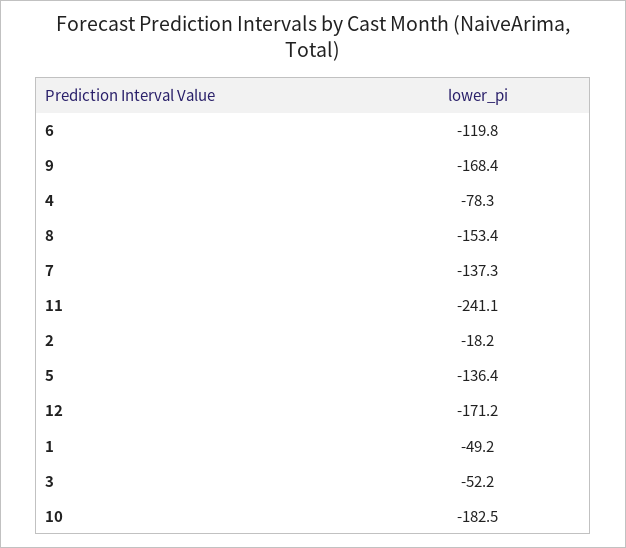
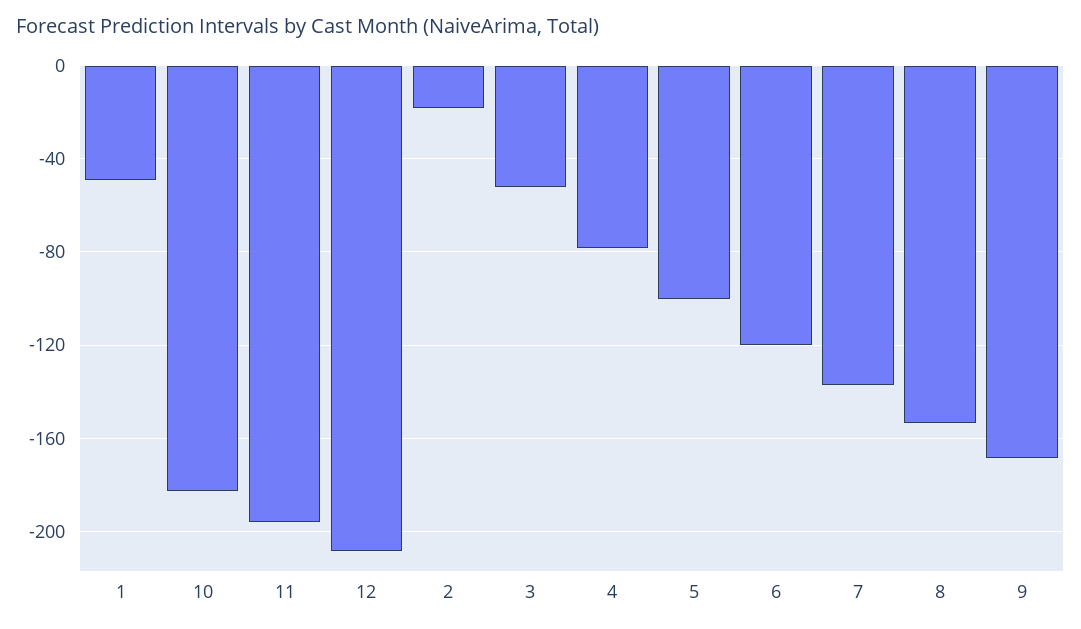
11: -241.1 -> -195
5: -136.4 -> -100
12: -171.2 -> -210

